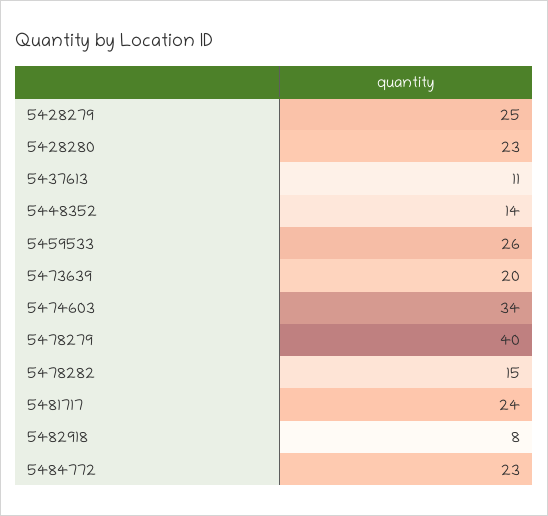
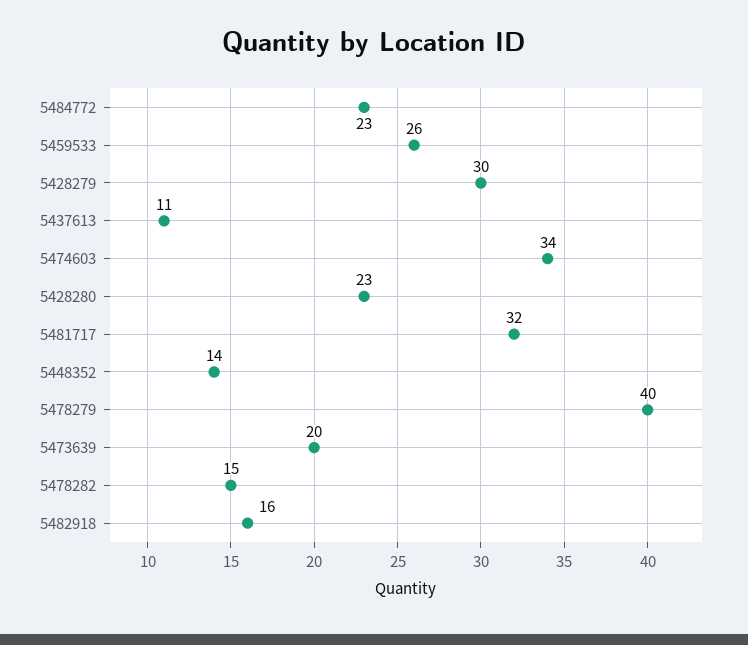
5428279: 25 -> 30
5481717: 24 -> 32
5482918: 8 -> 16

